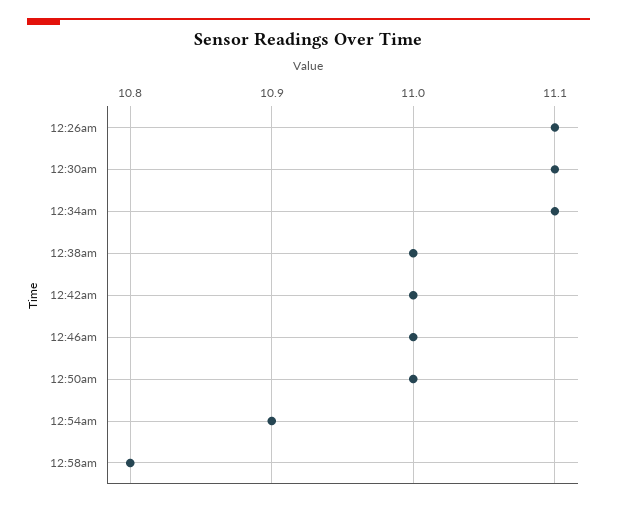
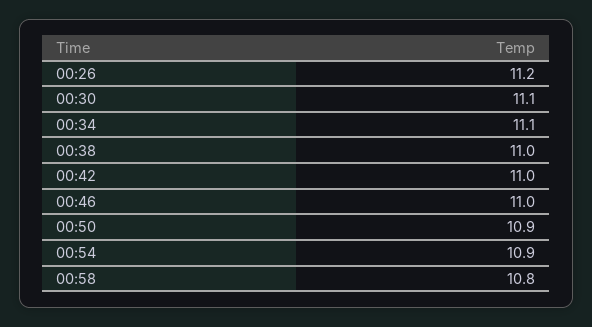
12:26am: 11.1 -> 11.2
12:50am: 11 -> 10.9

